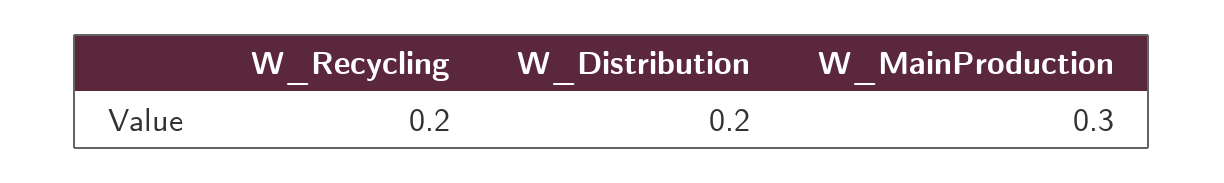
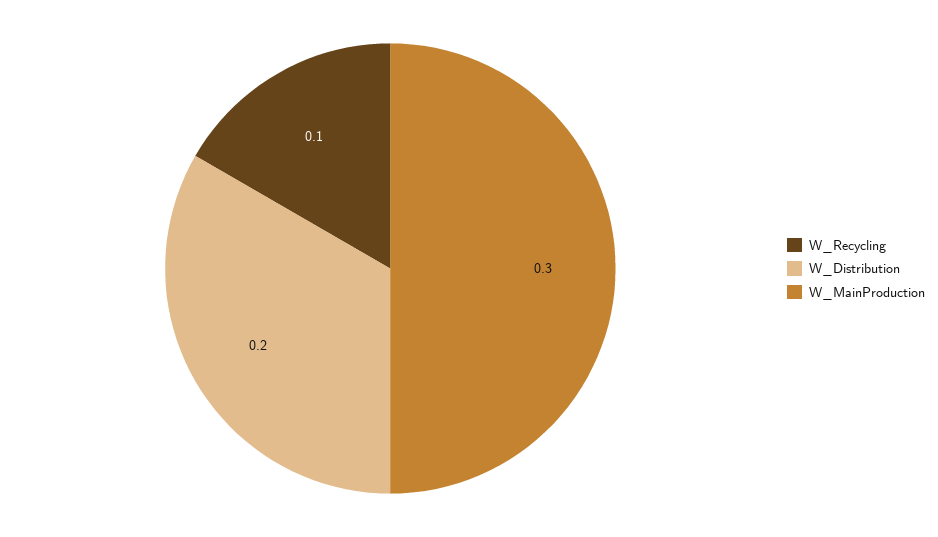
W_Recycling: 0.2 -> 0.1

